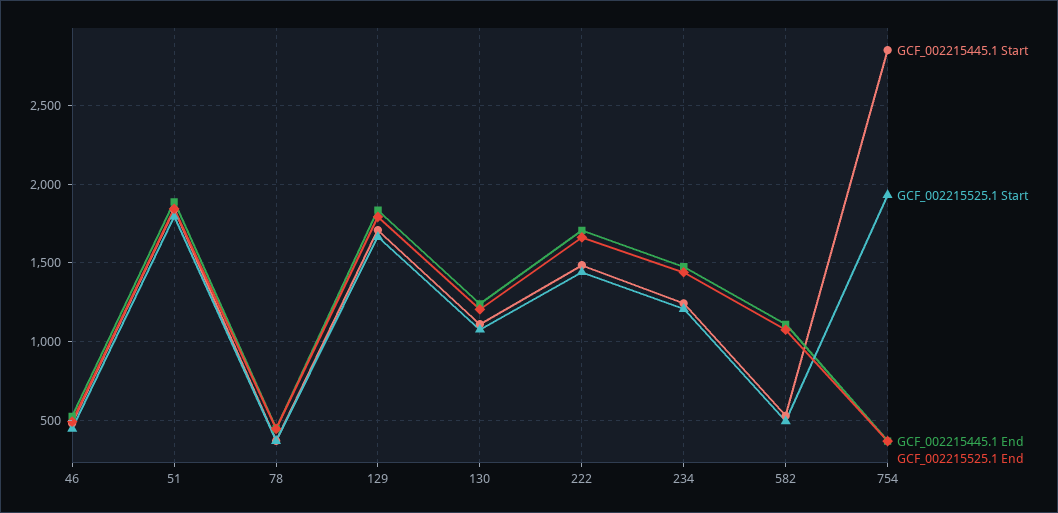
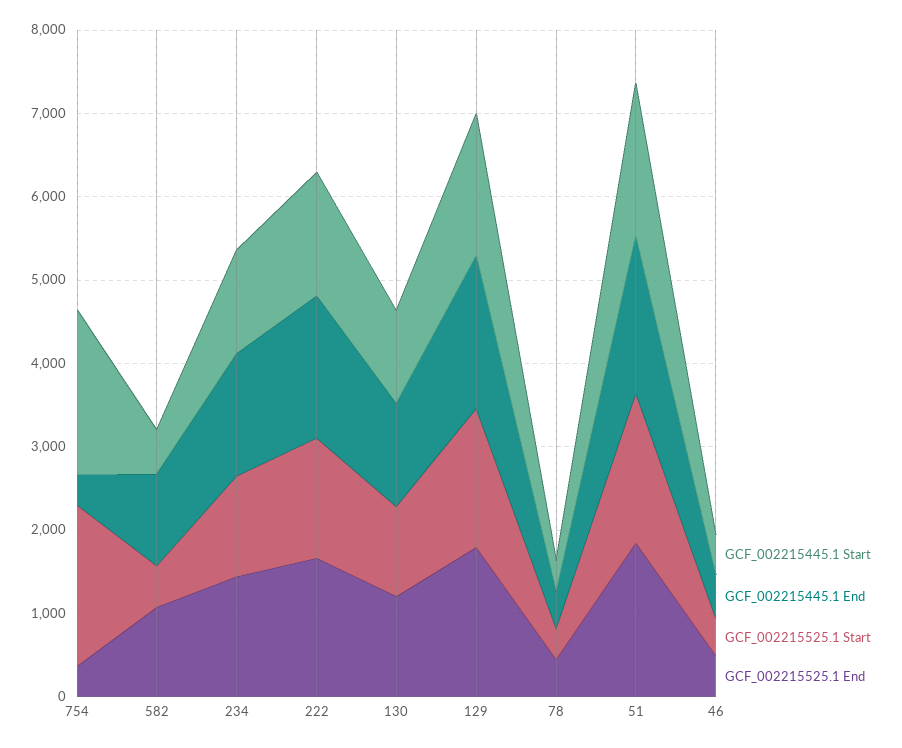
GCF_002215445.1 Start, 754: 2850 -> 2000

